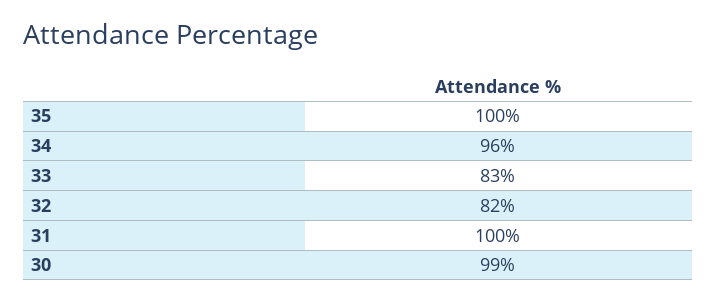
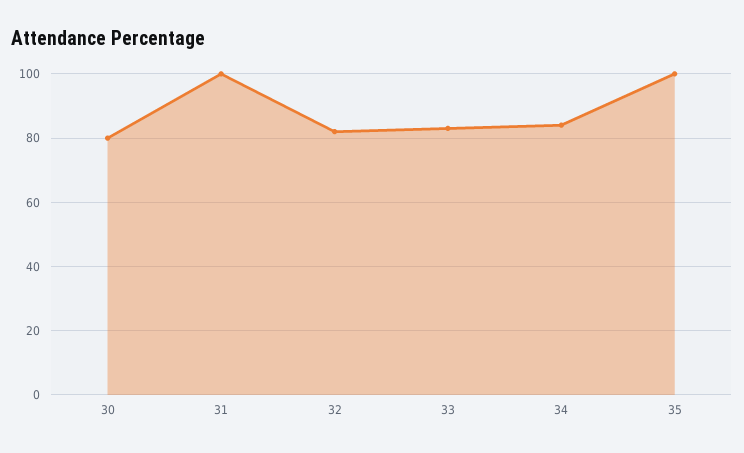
34: 96 -> 85
30: 99 -> 80

